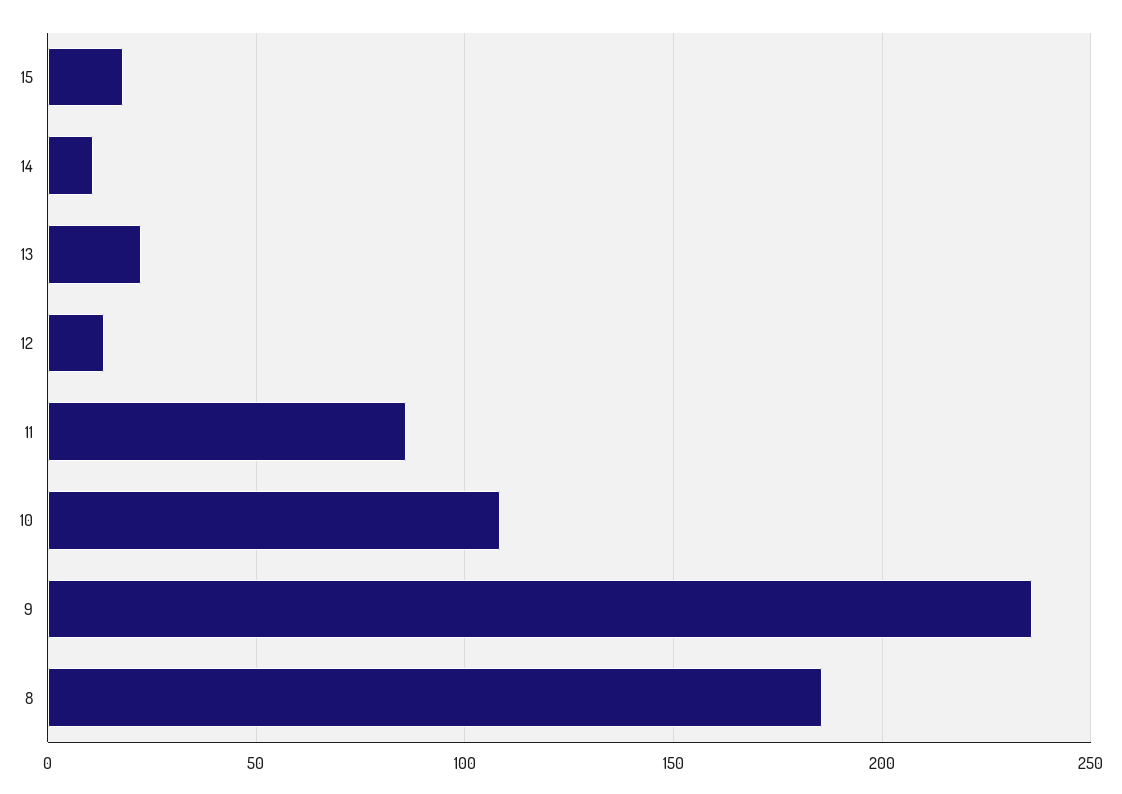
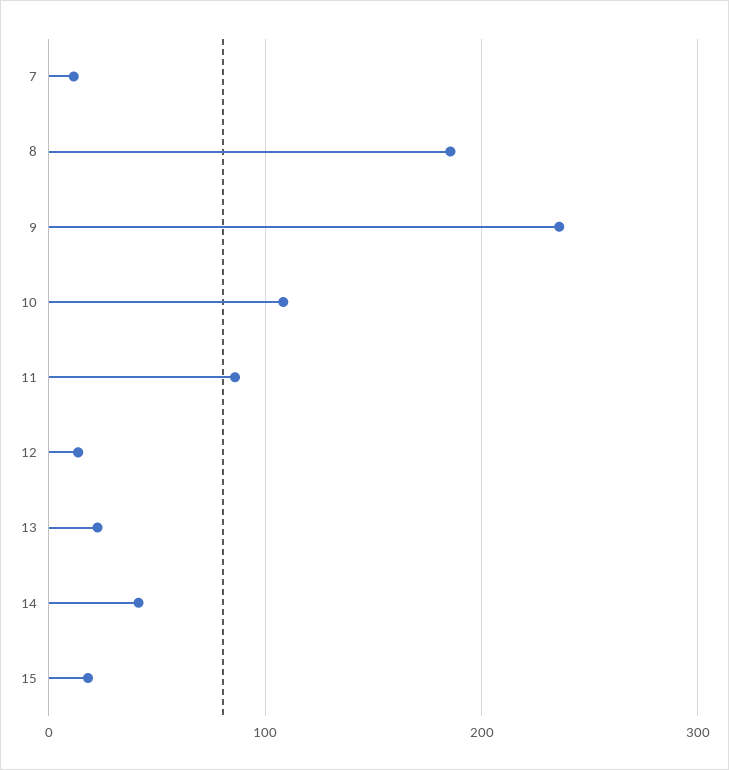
14: 10 -> 40
7: none -> 10

